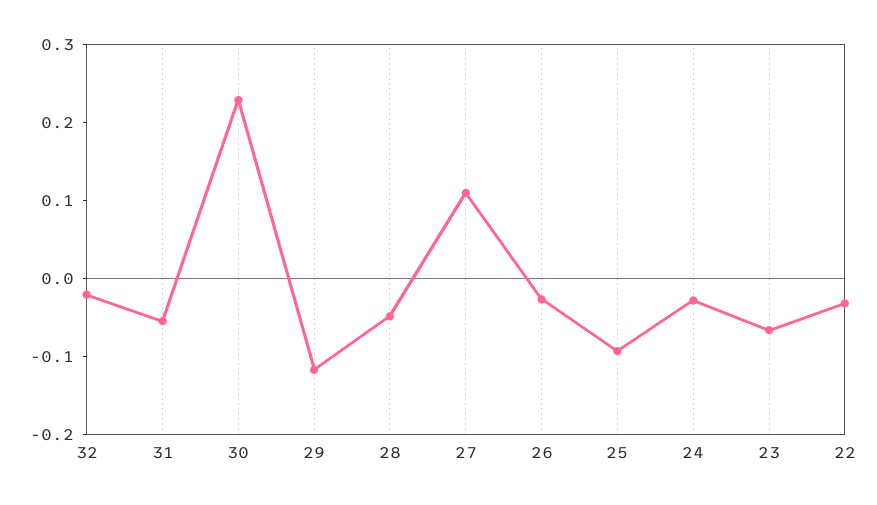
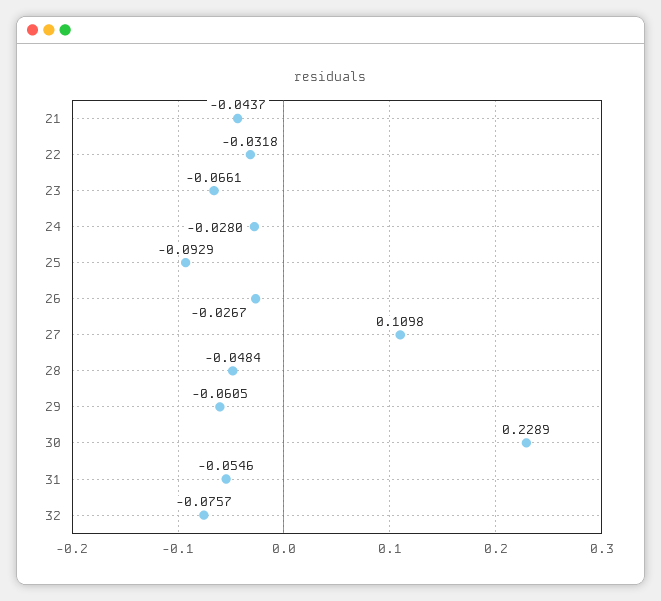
32: -0.02 -> -0.0757
29: -0.12 -> -0.0605
21: none -> -0.0437

